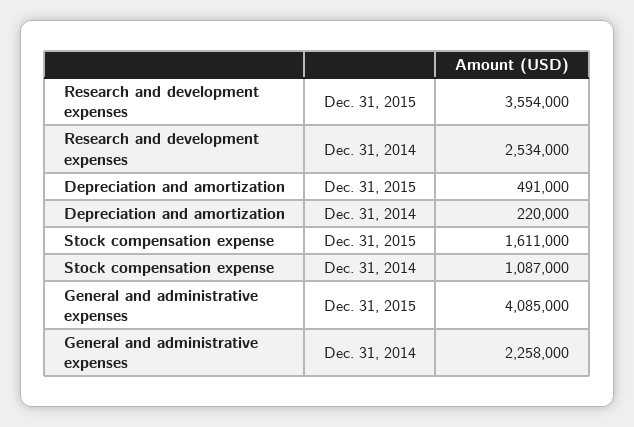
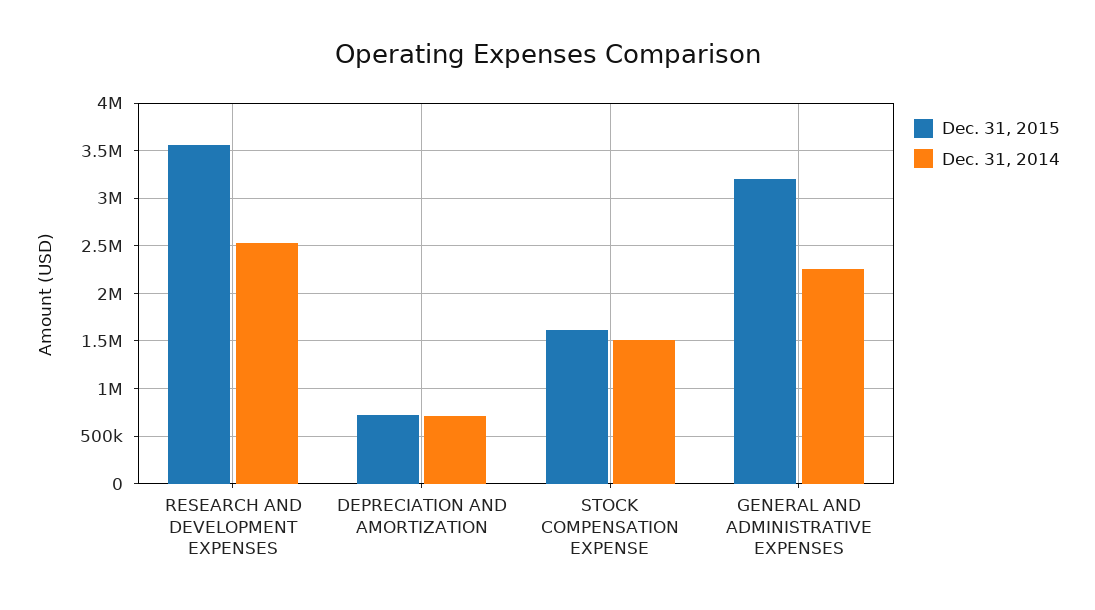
Dec. 31, 2015, Depreciation and amortization: 491000 -> 700000
Dec. 31, 2014, Depreciation and amortization: 220000 -> 700000
Dec. 31, 2014, Stock compensation expense: 1087000 -> 1500000
Dec. 31, 2015, General and administrative expenses: 4085000 -> 3200000

